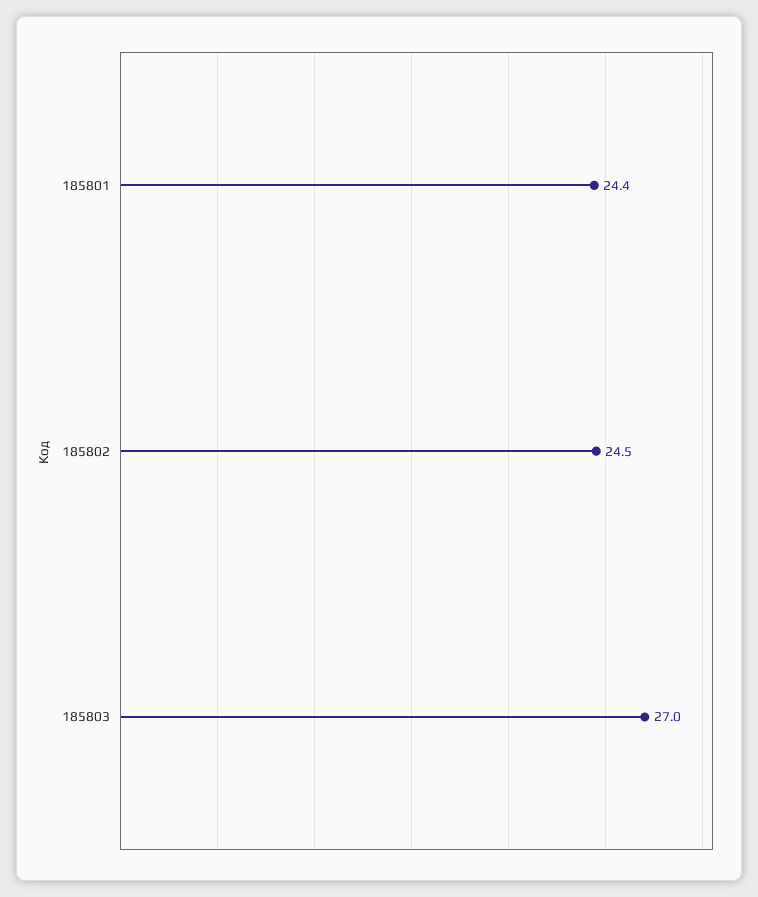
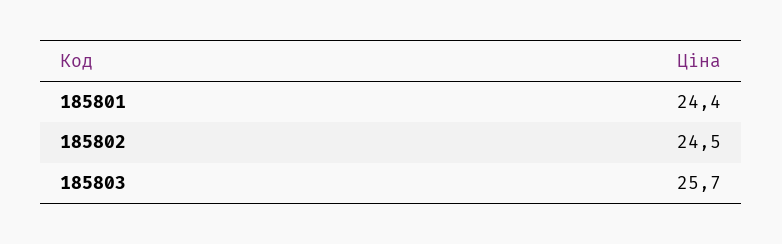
185803: 27 -> 25.7

